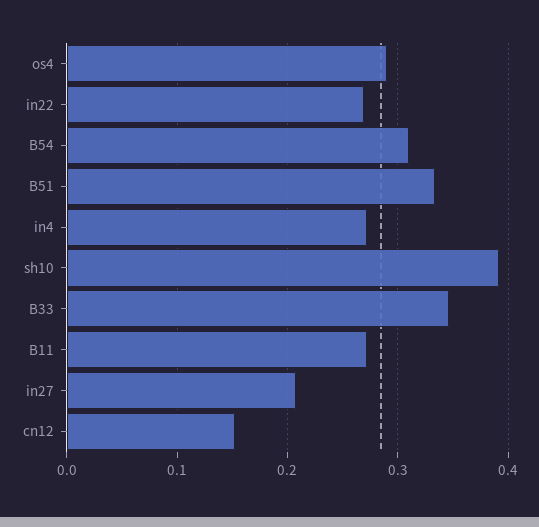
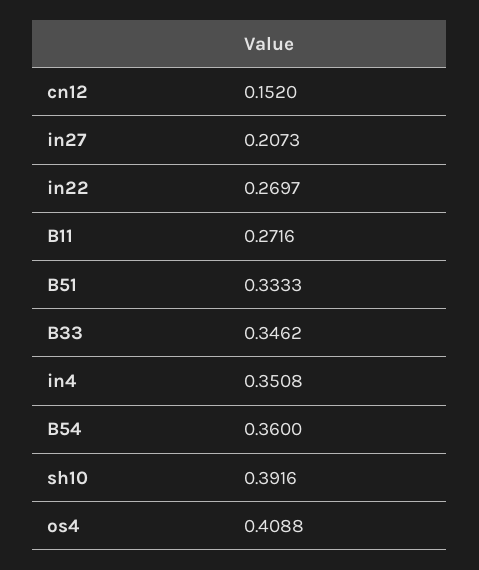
os4: 0.29 -> 0.4088
B54: 0.31 -> 0.36
in4: 0.27 -> 0.3508

